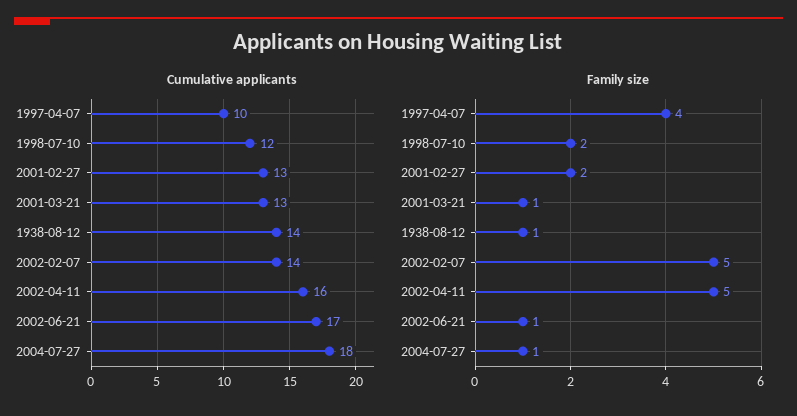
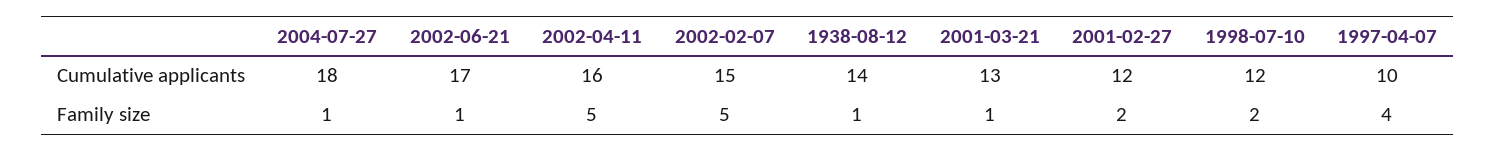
Cumulative applicants, 2001-02-27: 13 -> 12
Cumulative applicants, 2002-02-07: 14 -> 15

